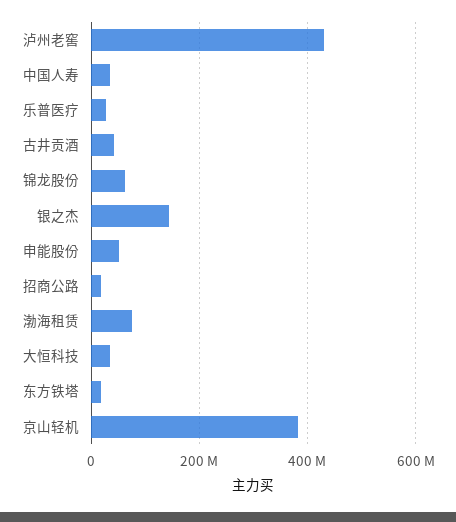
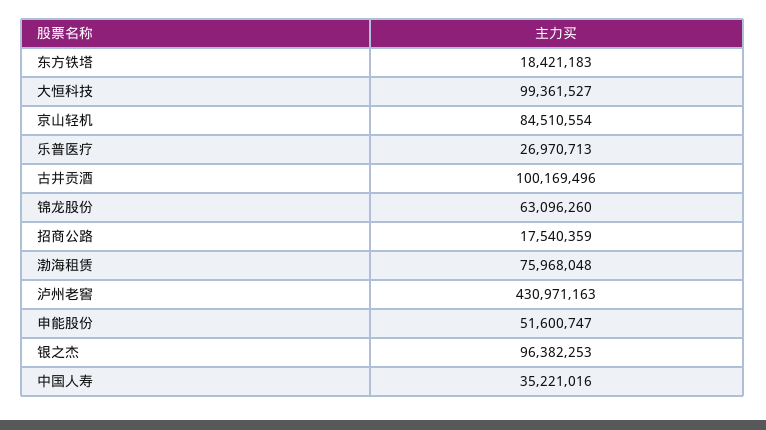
古井贡酒: 40000000 -> 100169496
银之杰: 140000000 -> 96382253
大恒科技: 40000000 -> 99361527
京山轻机: 380000000 -> 84510554

